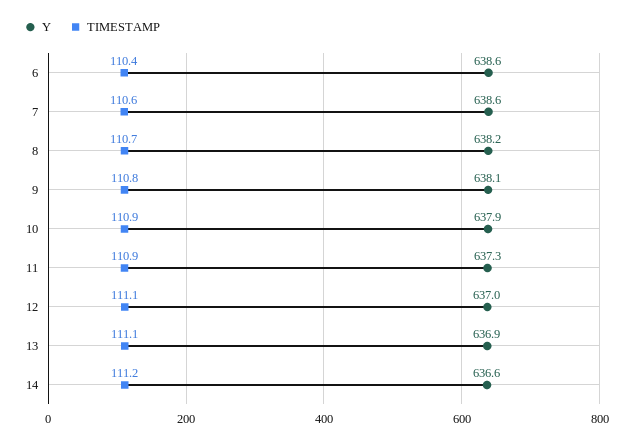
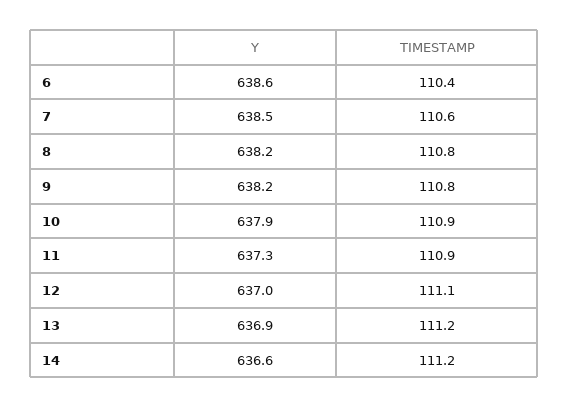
Y, 7: 638.6 -> 638.5
TIMESTAMP, 8: 110.7 -> 110.8
Y, 9: 638.1 -> 638.2
TIMESTAMP, 13: 111.1 -> 111.2

